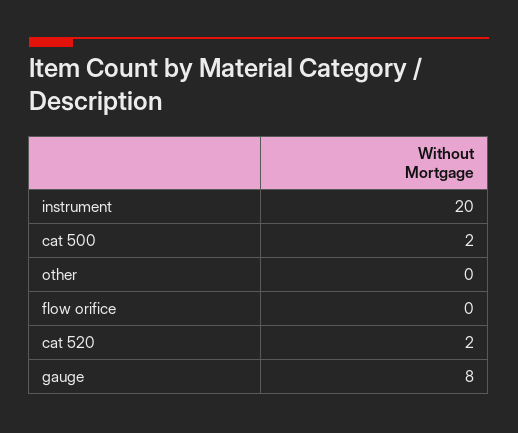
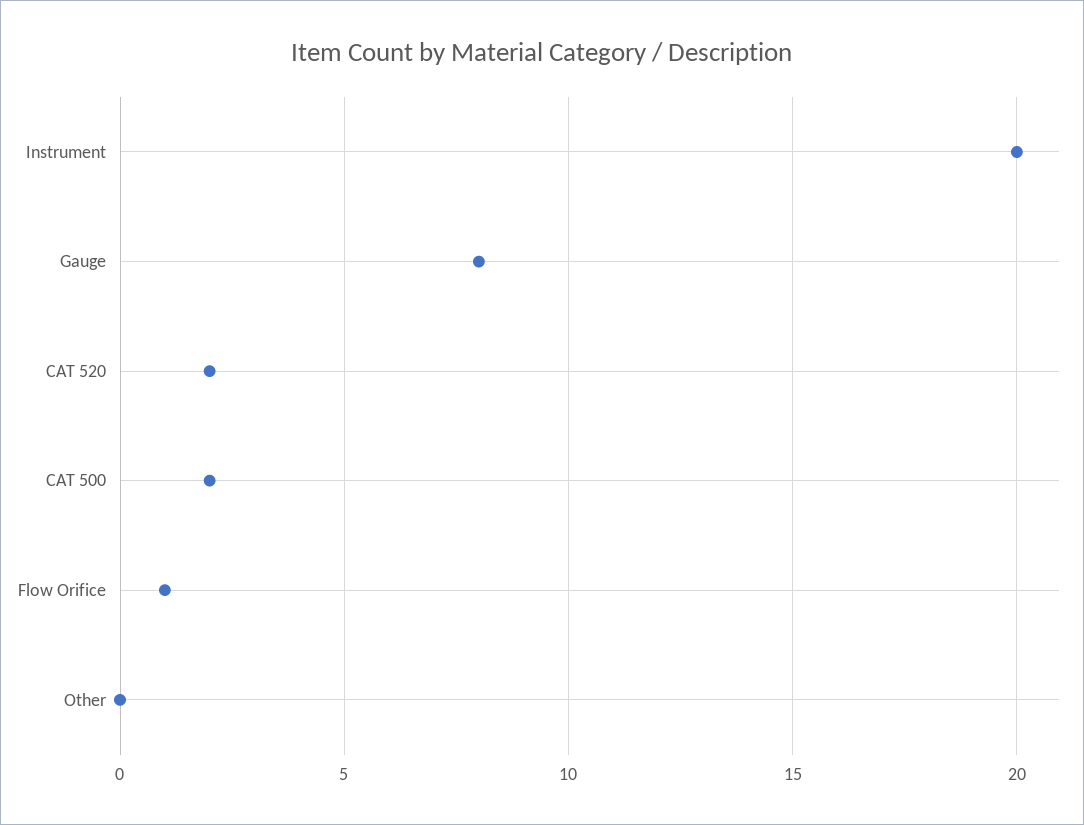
flow orifice: 0 -> 1

